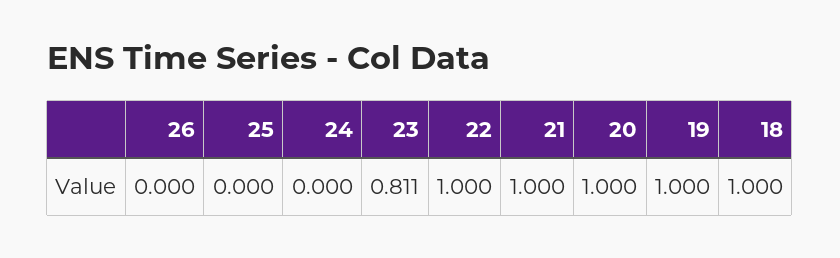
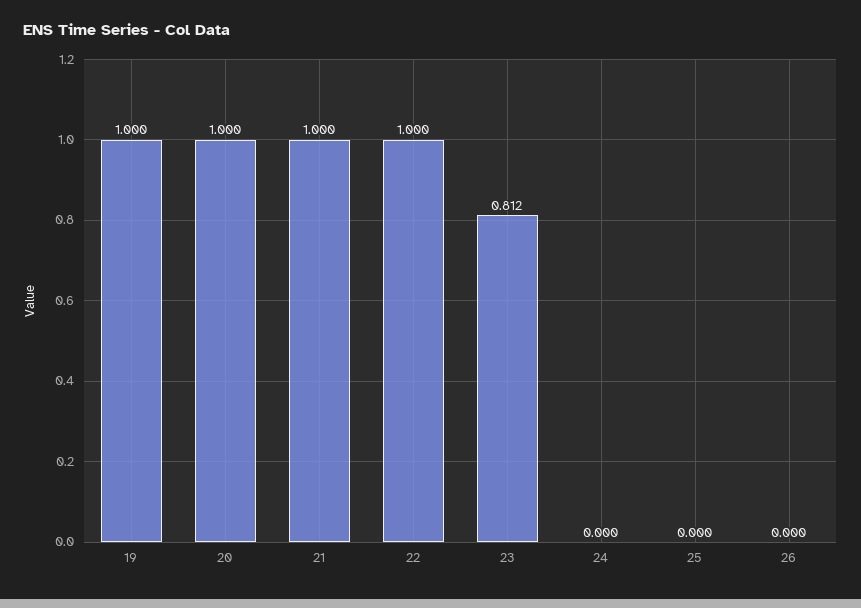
23: 0.811 -> 0.812
18: 1 -> none

